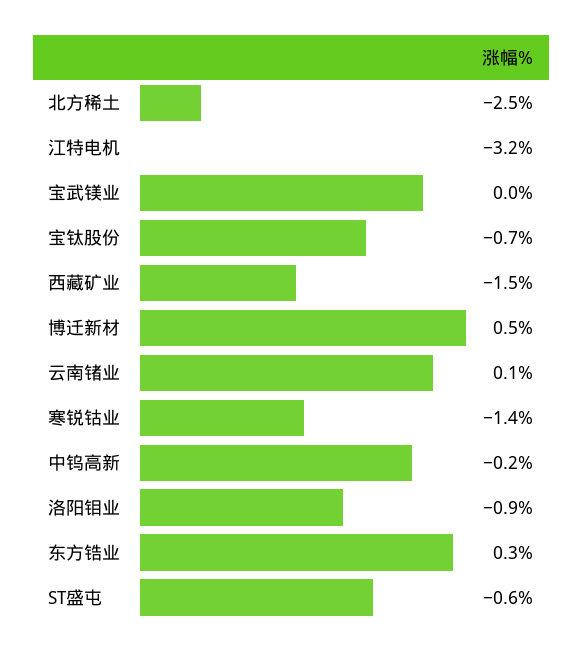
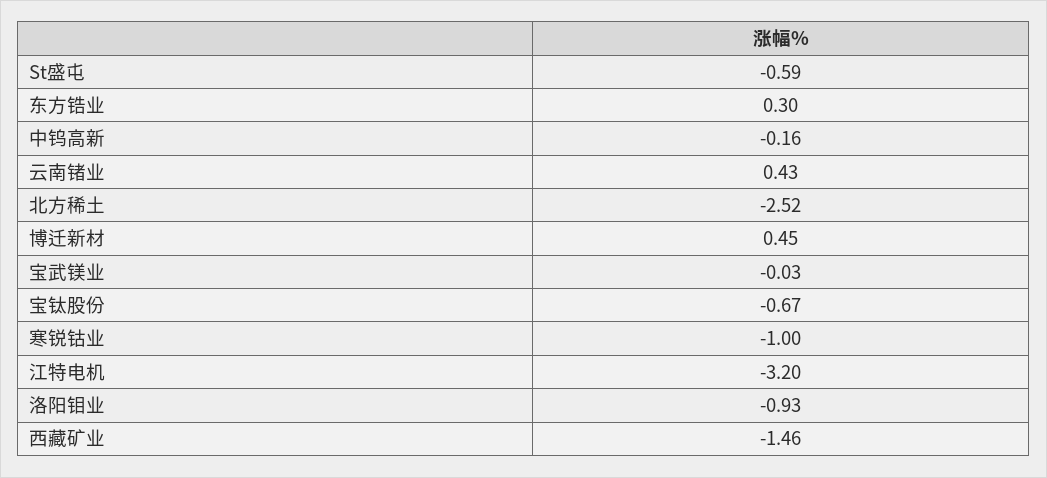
云南锗业: 0.1 -> 0.43
寒锐钴业: -1.4 -> -1

